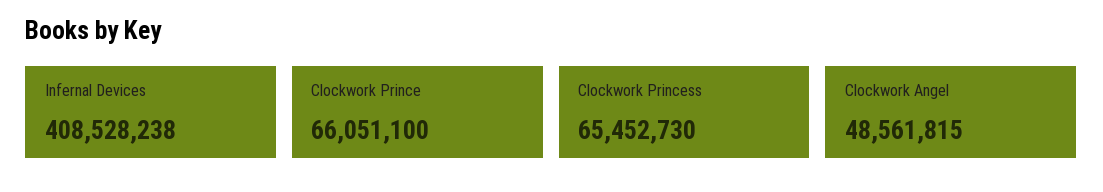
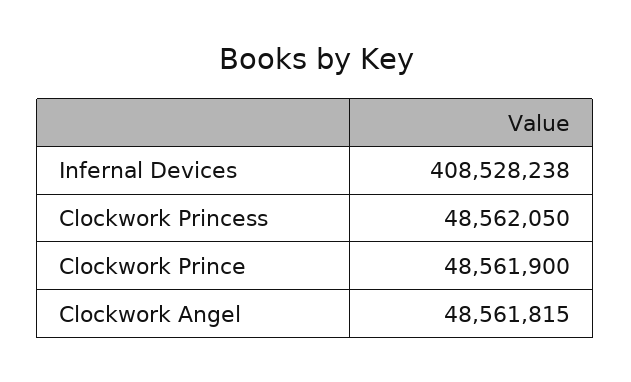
Clockwork Prince: 66051100 -> 48561900
Clockwork Princess: 65452730 -> 48562050

